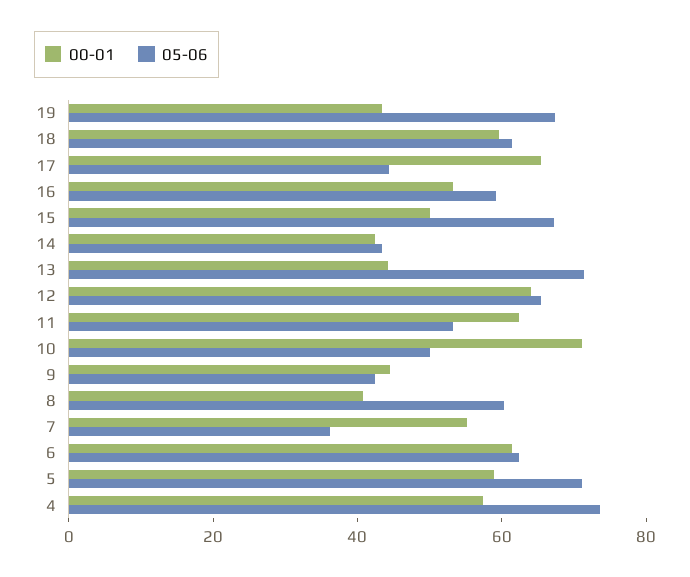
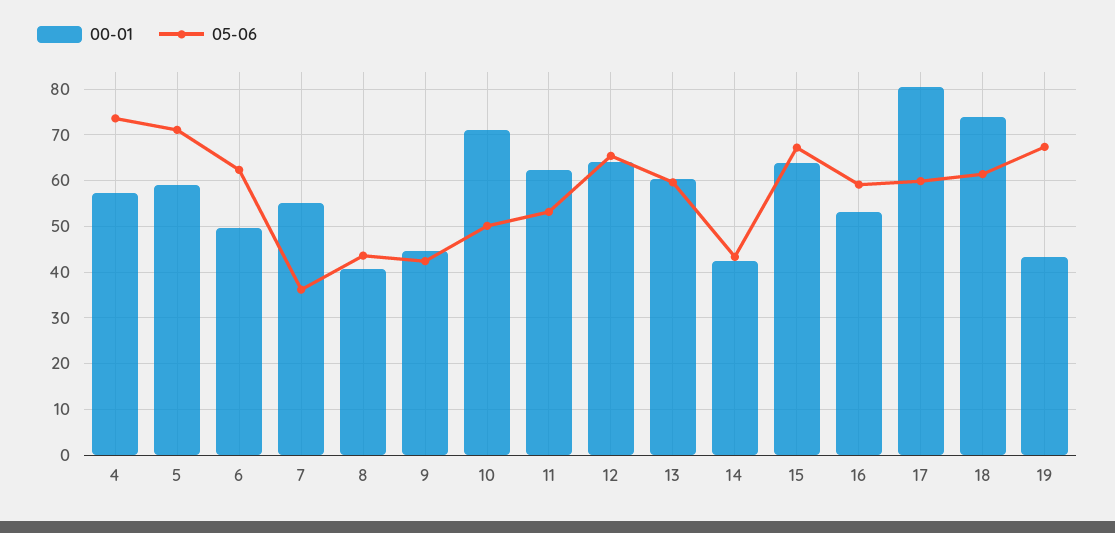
00-01, 18: 60 -> 74
00-01, 17: 65 -> 80
05-06, 17: 45 -> 60
00-01, 15: 50 -> 64
00-01, 13: 45 -> 60
05-06, 13: 70 -> 60
05-06, 8: 60 -> 44
00-01, 6: 60 -> 50

